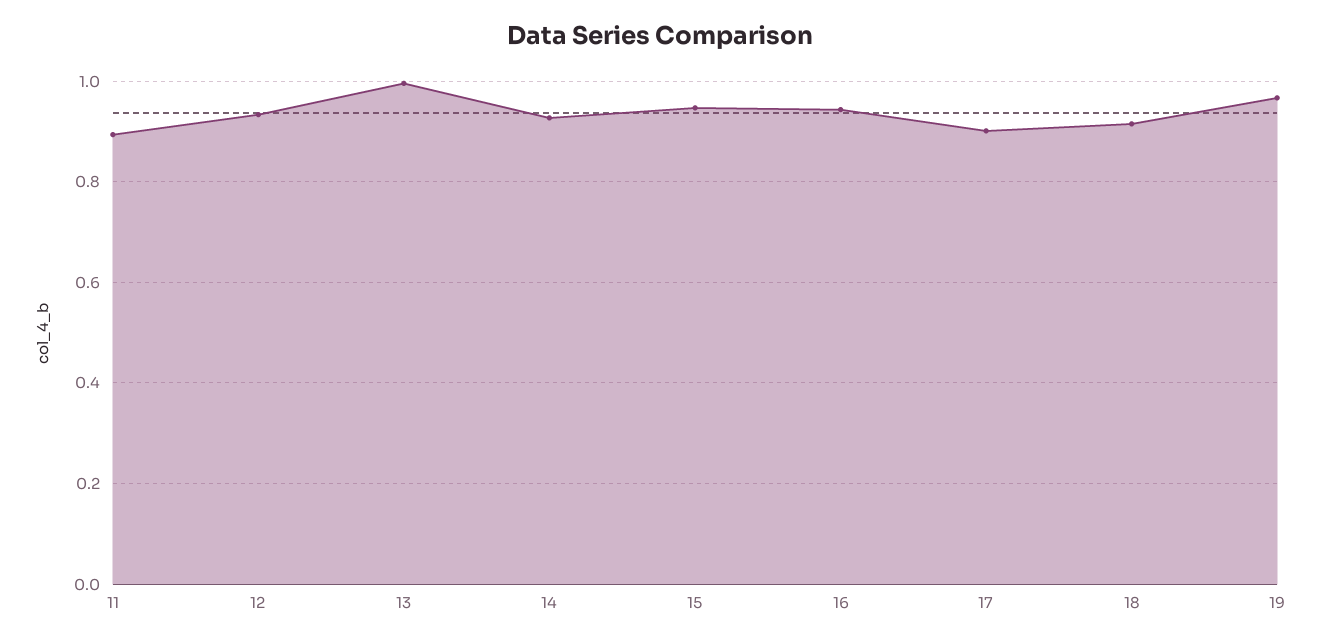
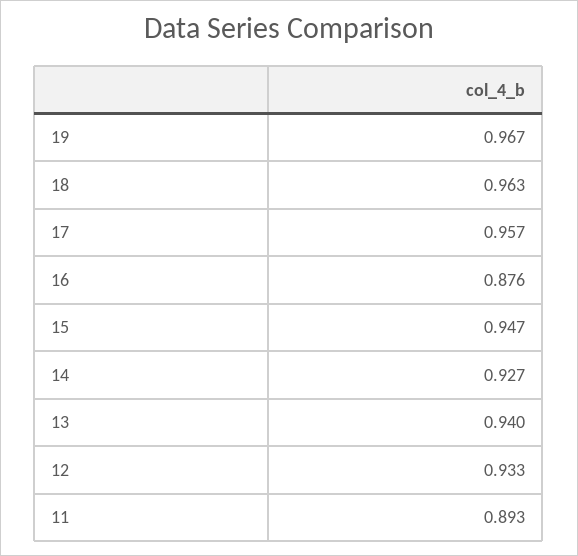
13: 1 -> 0.94
16: 0.94 -> 0.876
17: 0.9 -> 0.957
18: 0.92 -> 0.963

